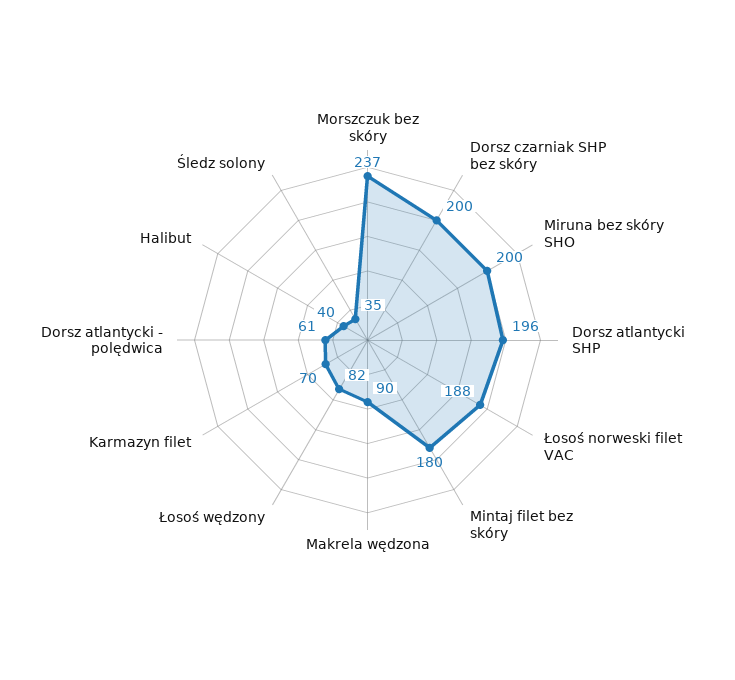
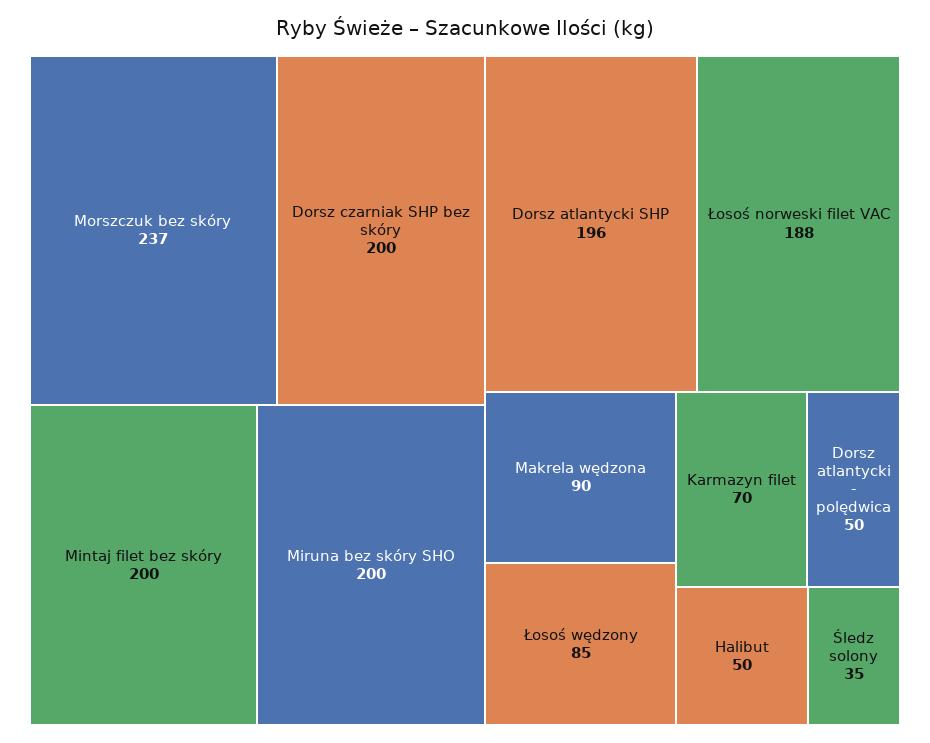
Mintaj filet bez skóry: 180 -> 200
Łosoś wędzony: 82 -> 85
Dorsz atlantycki - polędwica: 61 -> 50
Halibut: 40 -> 50

